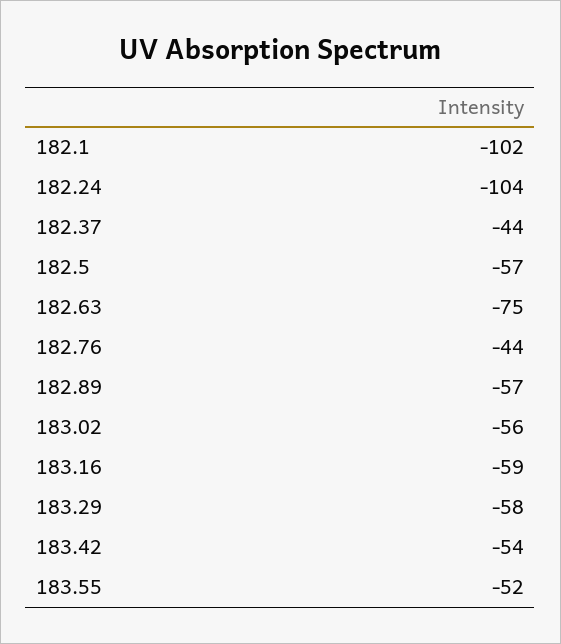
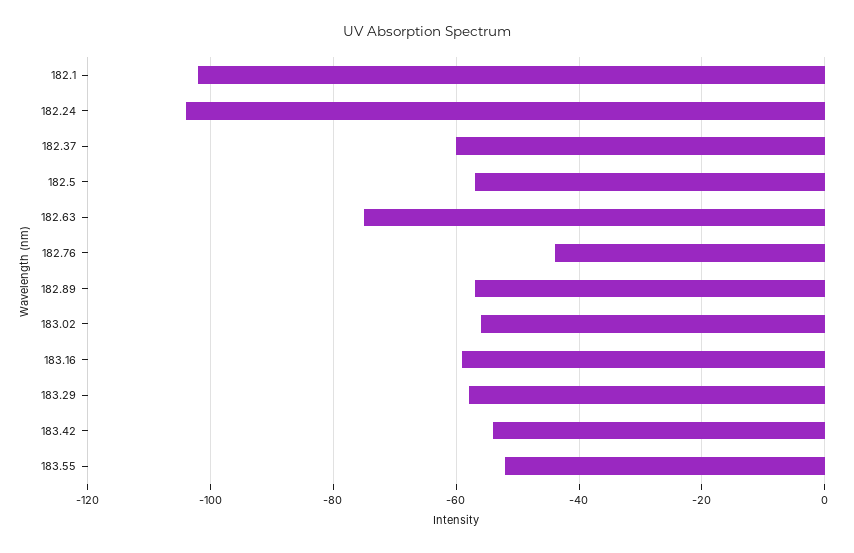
182.37: -44 -> -60

